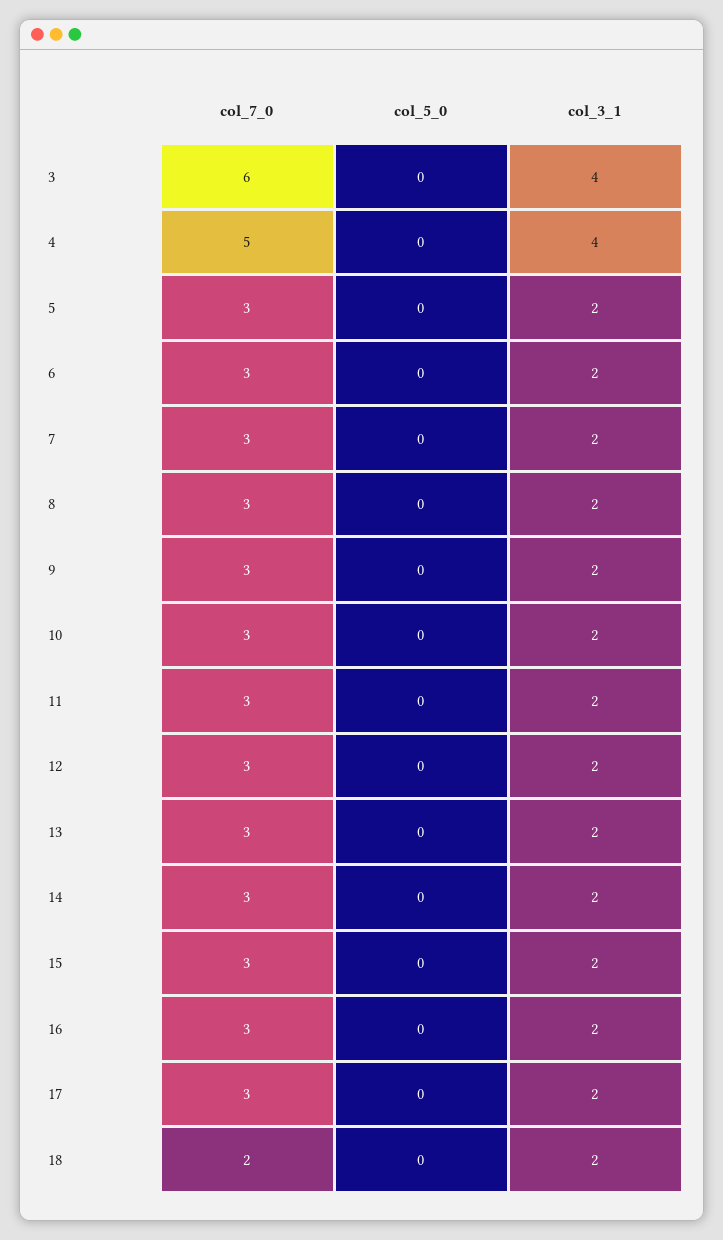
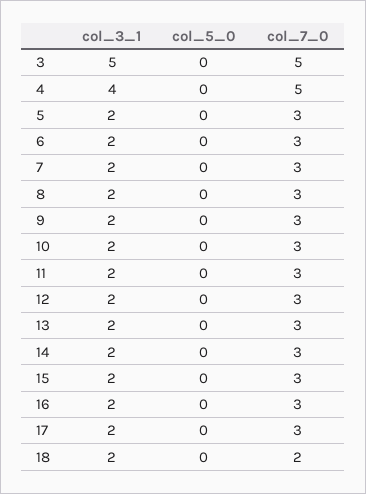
col_7_0, 3: 6 -> 5
col_3_1, 3: 4 -> 5

